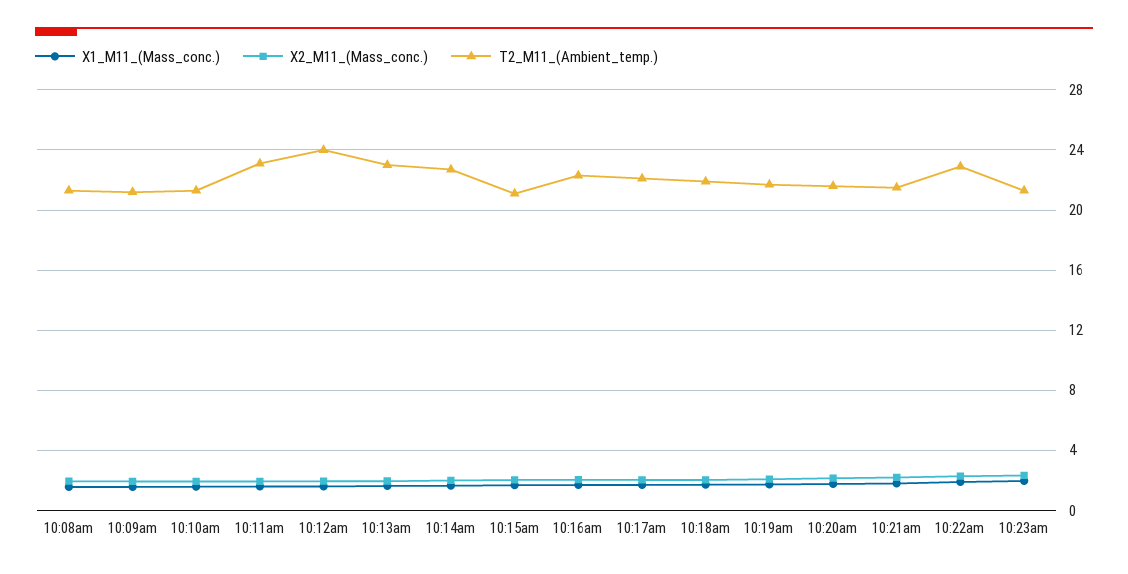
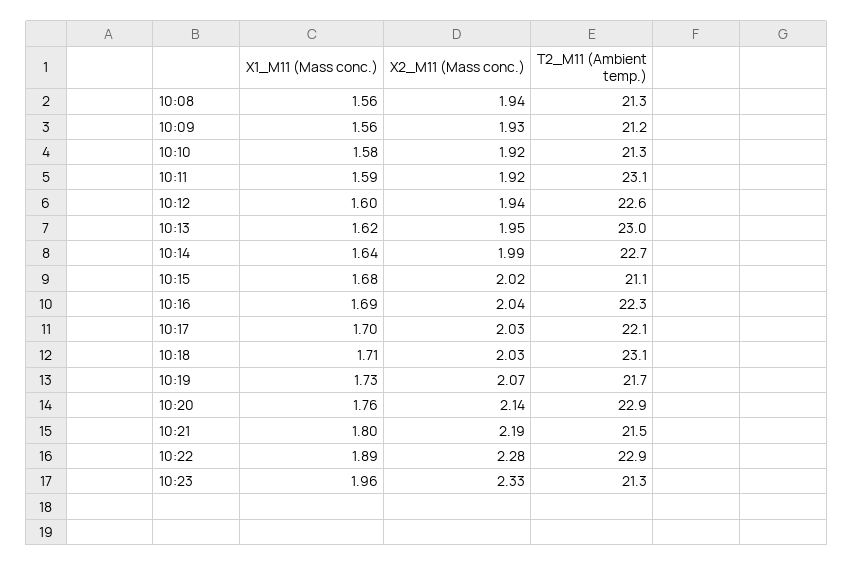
T2_M11_(Ambient_temp.), 10:12am: 24 -> 22.6
T2_M11_(Ambient_temp.), 10:18am: 22 -> 23.1
T2_M11_(Ambient_temp.), 10:20am: 21.5 -> 22.9

